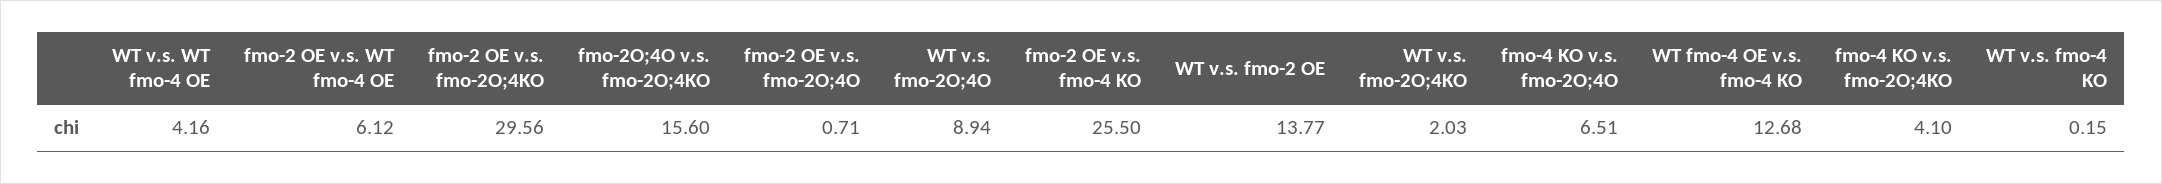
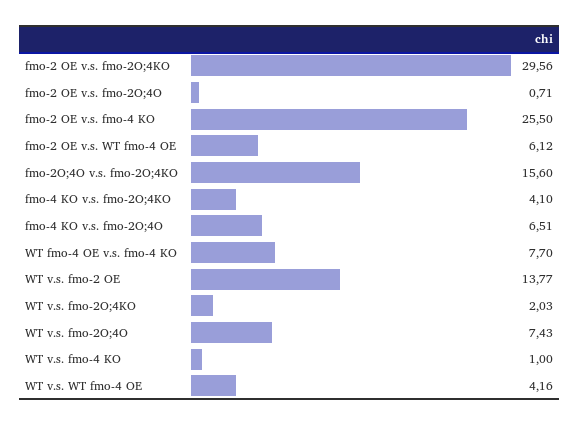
WT v.s. fmo-2O;4O: 8.94 -> 7.43
WT fmo-4 OE v.s. fmo-4 KO: 12.68 -> 7.7
WT v.s. fmo-4 KO: 0.15 -> 1

